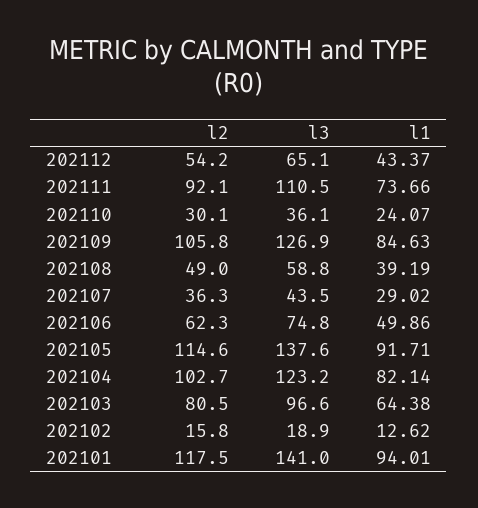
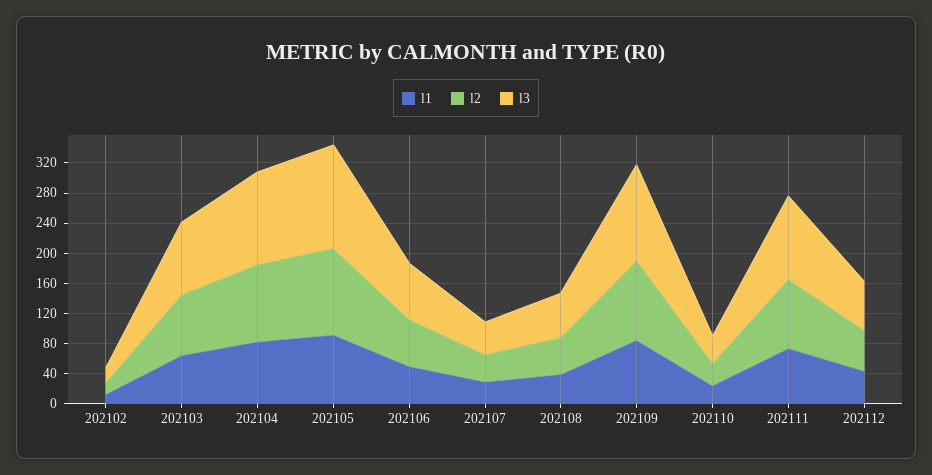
l2, 202101: 117.5 -> none
l3, 202101: 141 -> none
l1, 202101: 94.01 -> none

